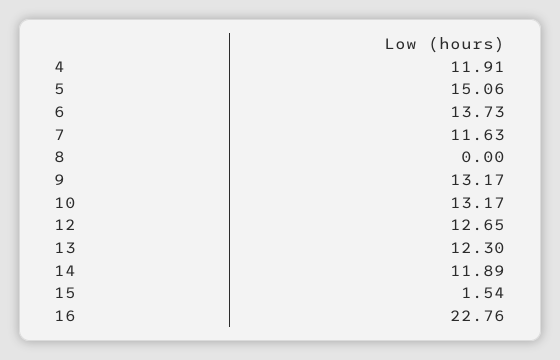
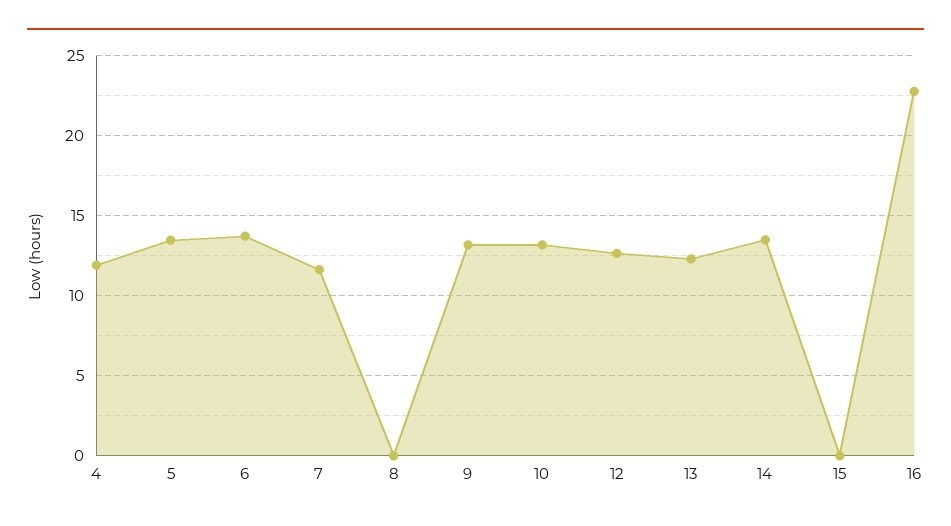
5: 15.06 -> 13.5
14: 11.89 -> 13.5
15: 1.54 -> 0

